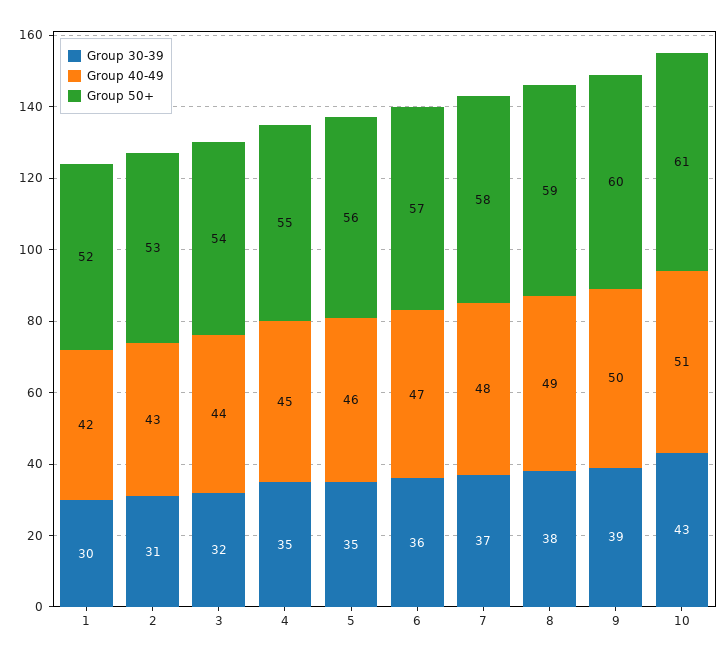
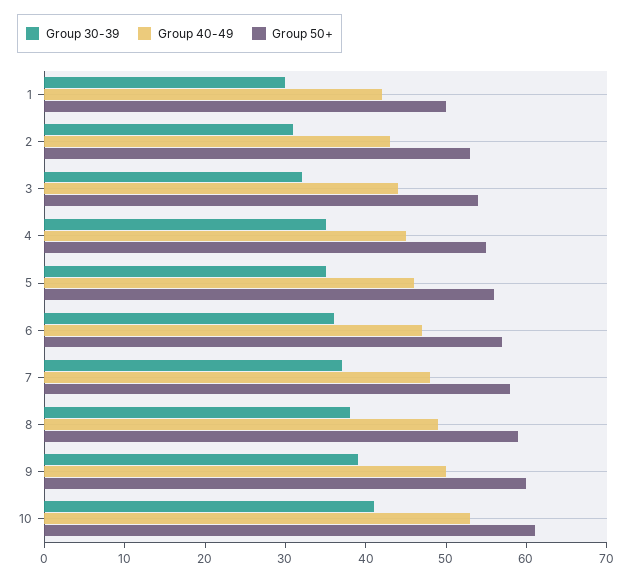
Group 50+, 1: 52 -> 50
Group 30-39, 10: 43 -> 41
Group 40-49, 10: 51 -> 53

